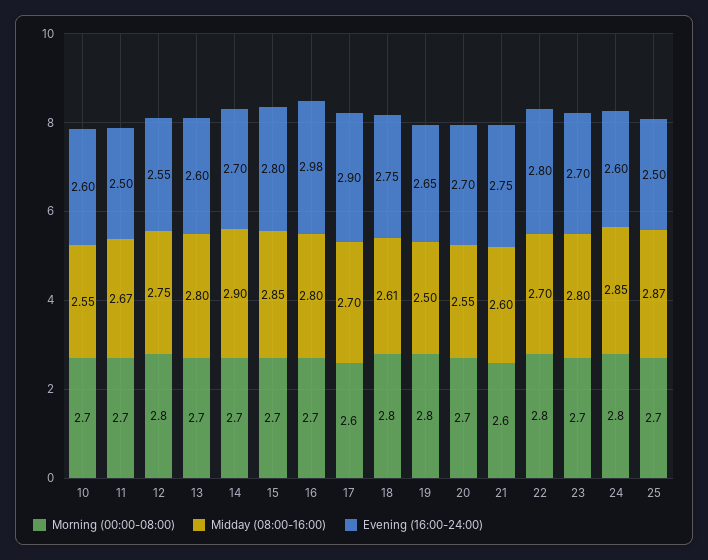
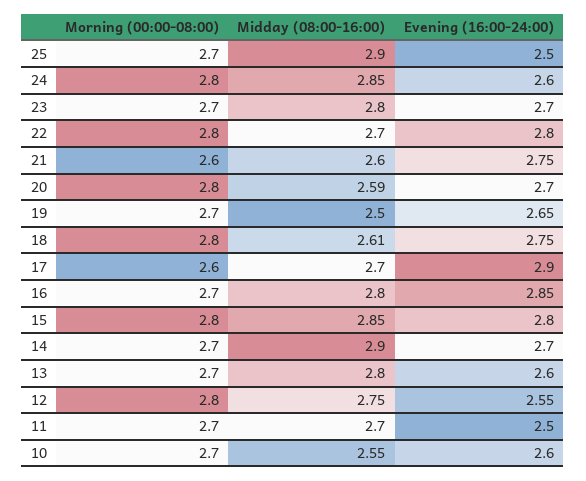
Midday (08:00-16:00), 11: 2.67 -> 2.7
Morning (00:00-08:00), 15: 2.7 -> 2.8
Evening (16:00-24:00), 16: 2.98 -> 2.85
Morning (00:00-08:00), 19: 2.8 -> 2.7
Morning (00:00-08:00), 20: 2.7 -> 2.8
Midday (08:00-16:00), 20: 2.55 -> 2.59
Midday (08:00-16:00), 25: 2.87 -> 2.9

